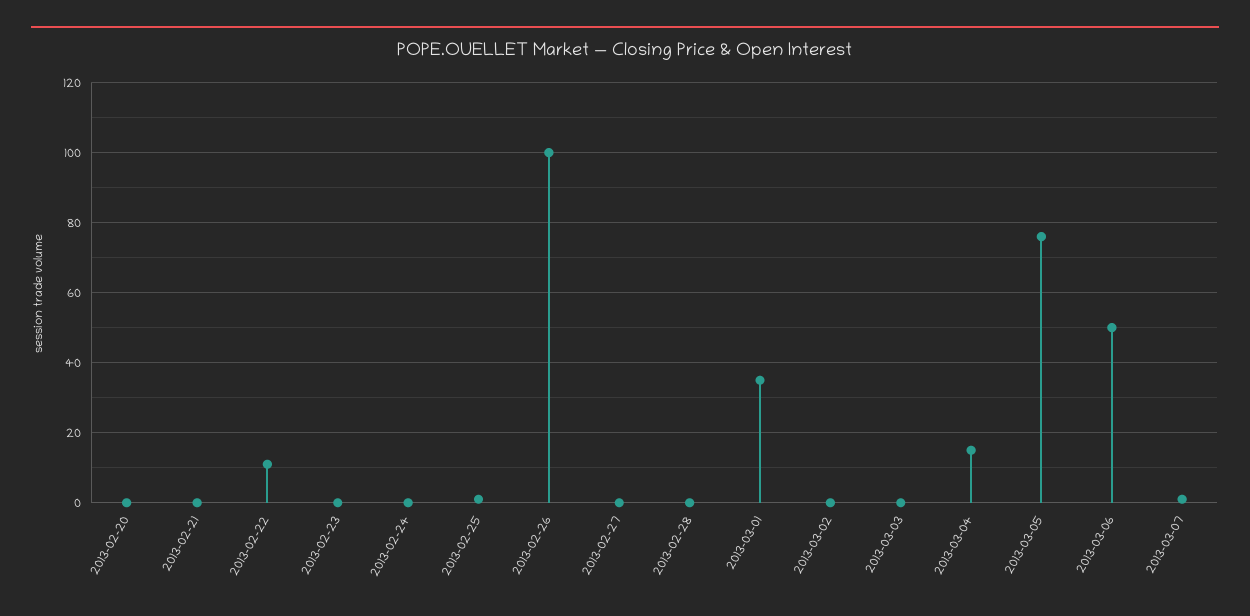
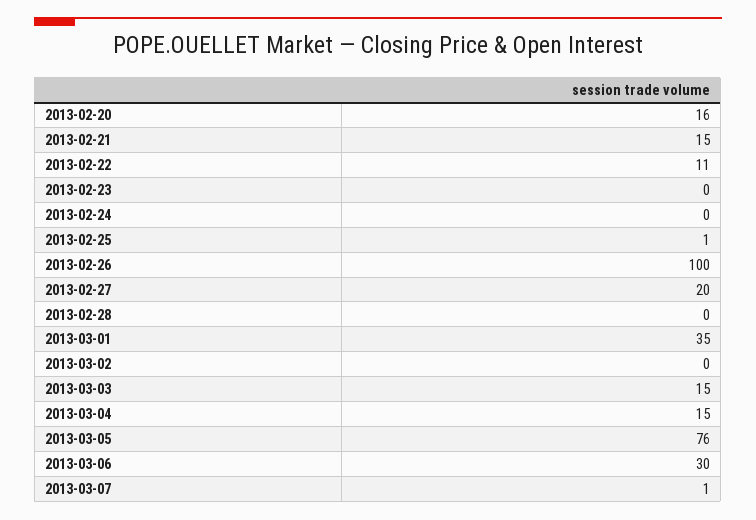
2013-02-20: 0 -> 16
2013-02-21: 0 -> 15
2013-02-27: 0 -> 20
2013-03-03: 0 -> 15
2013-03-06: 50 -> 30

